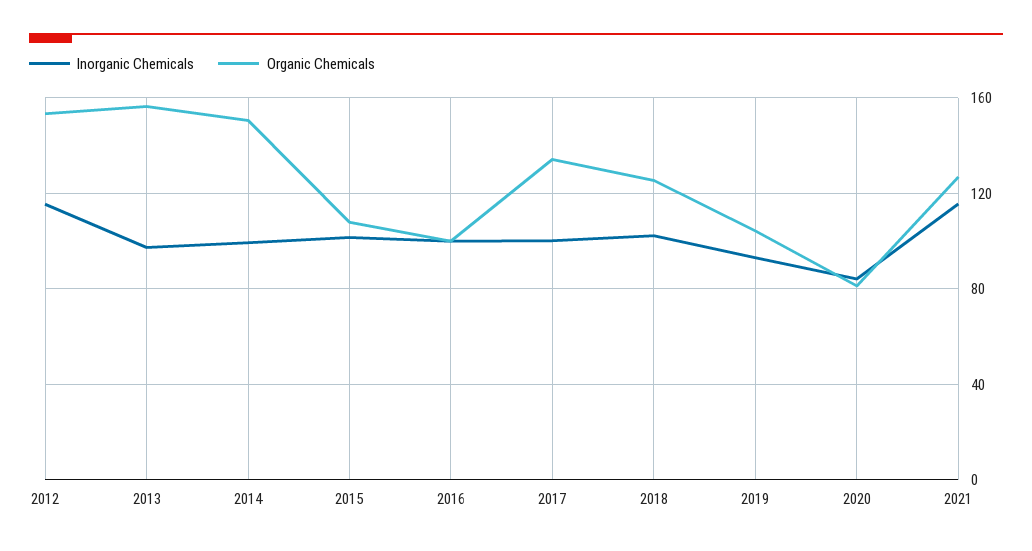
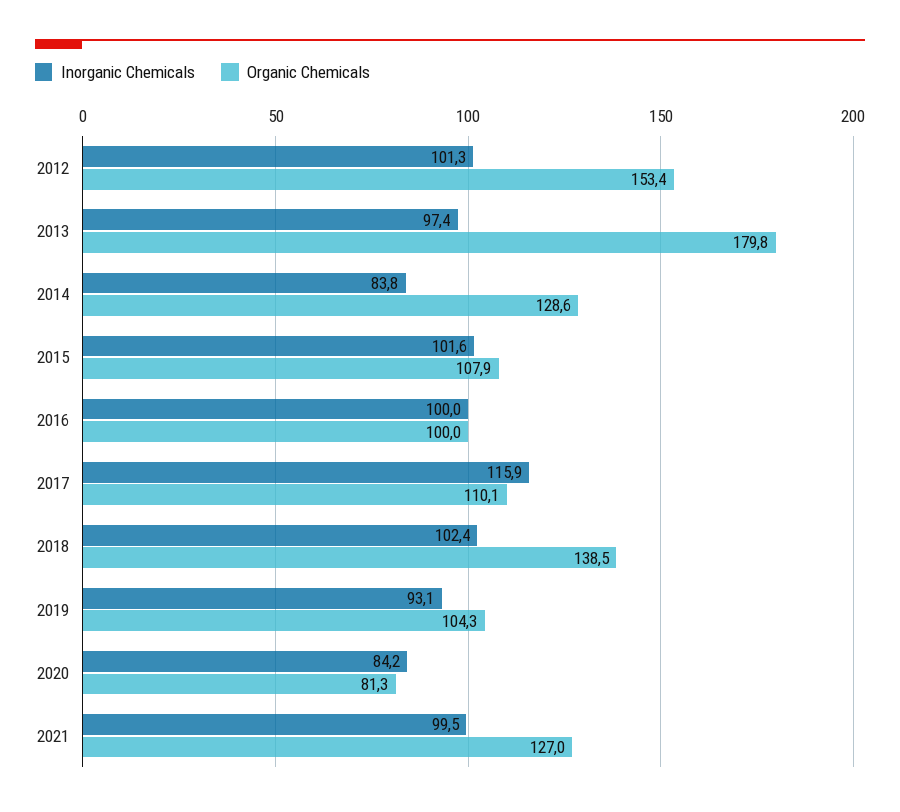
Inorganic Chemicals, 2012: 115 -> 101.3
Organic Chemicals, 2013: 155 -> 179.8
Inorganic Chemicals, 2014: 100 -> 83.8
Organic Chemicals, 2014: 150 -> 128.6
Inorganic Chemicals, 2017: 100 -> 115.9
Organic Chemicals, 2017: 135 -> 110.1
Organic Chemicals, 2018: 125 -> 138.5
Inorganic Chemicals, 2021: 115 -> 99.5

